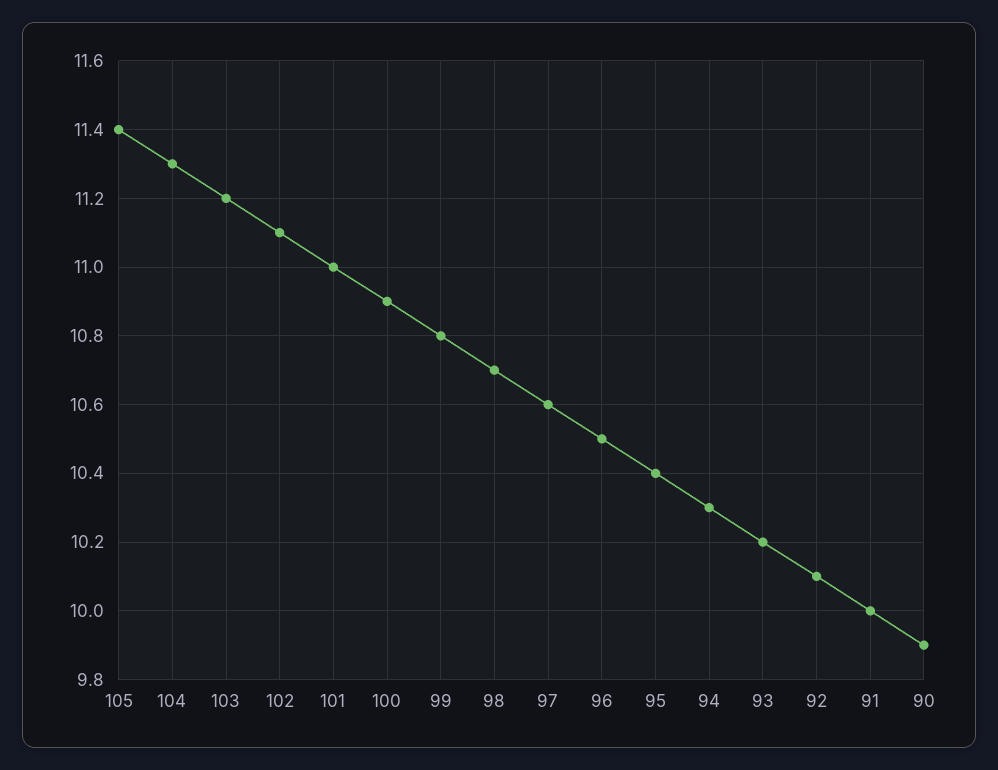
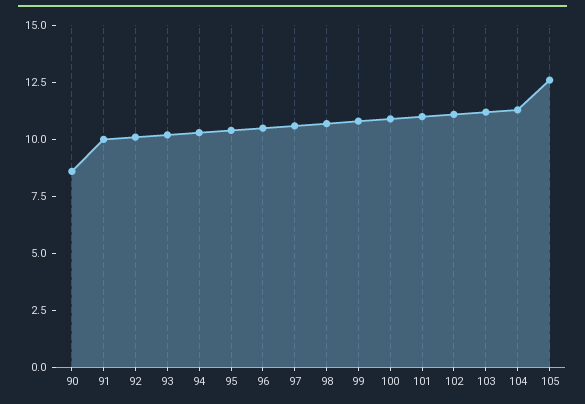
105: 11.4 -> 12.5
90: 9.9 -> 8.5

